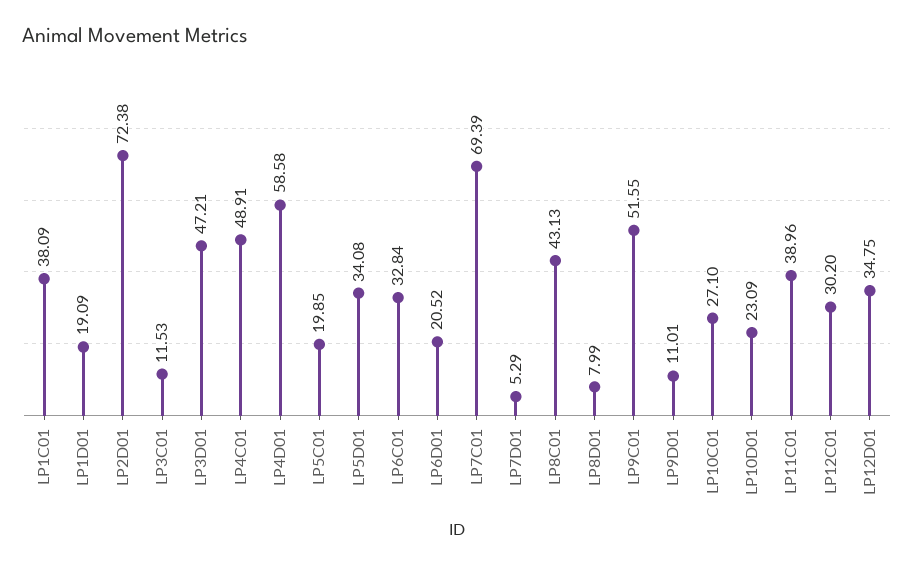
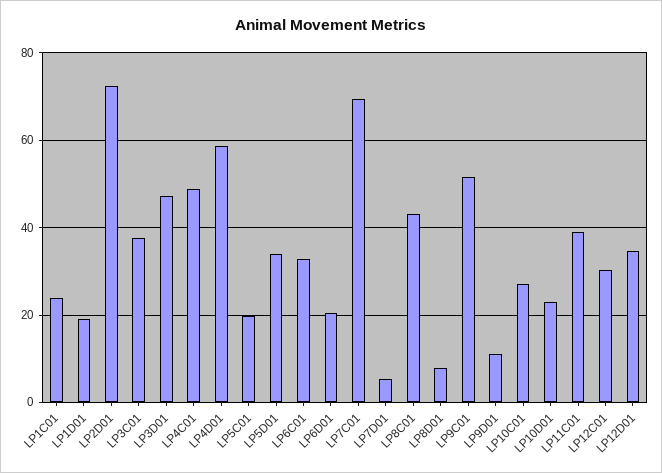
LP1C01: 38.09 -> 24
LP3C01: 11.53 -> 38

